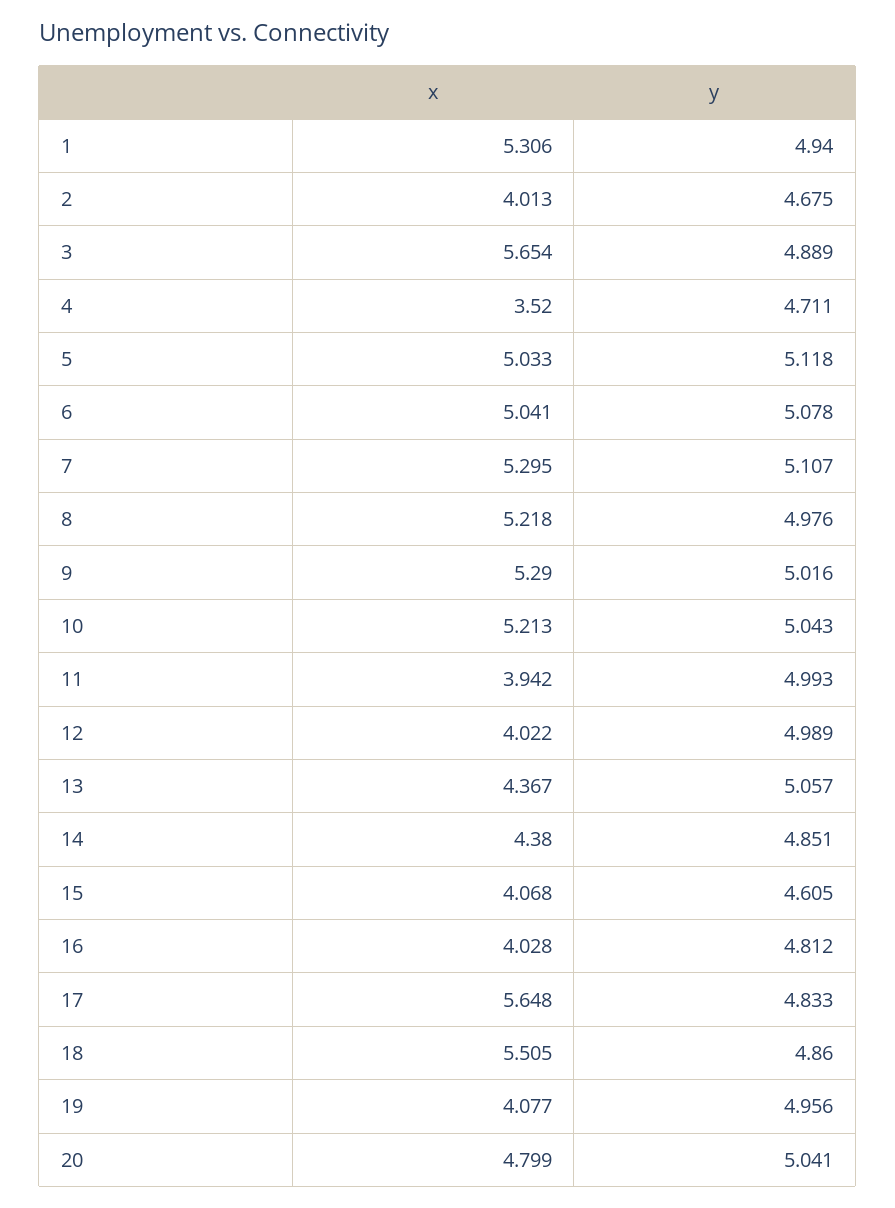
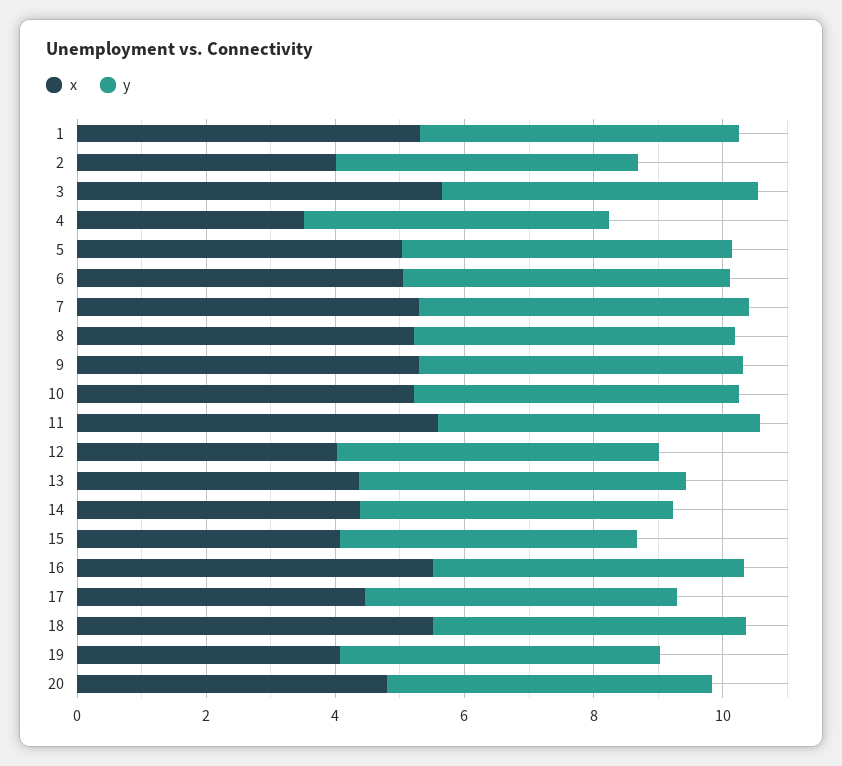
x, 11: 3.942 -> 5.5
x, 16: 4.028 -> 5.5
x, 17: 5.648 -> 4.5

